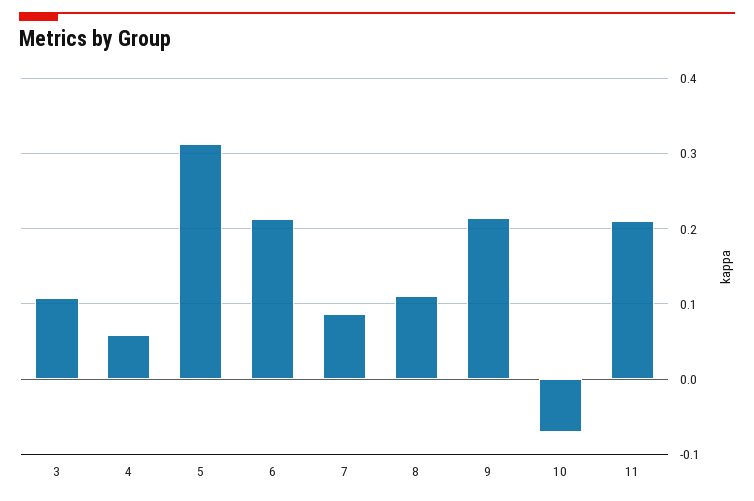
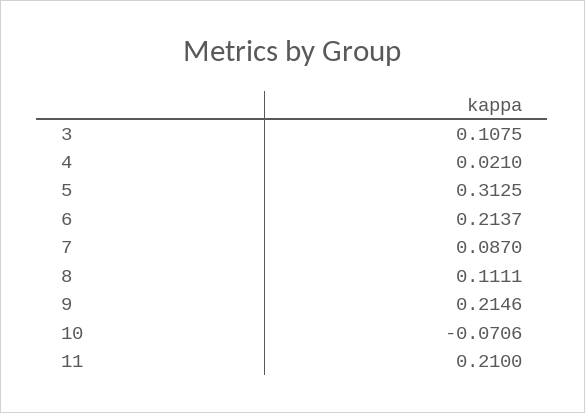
4: 0.06 -> 0.021

